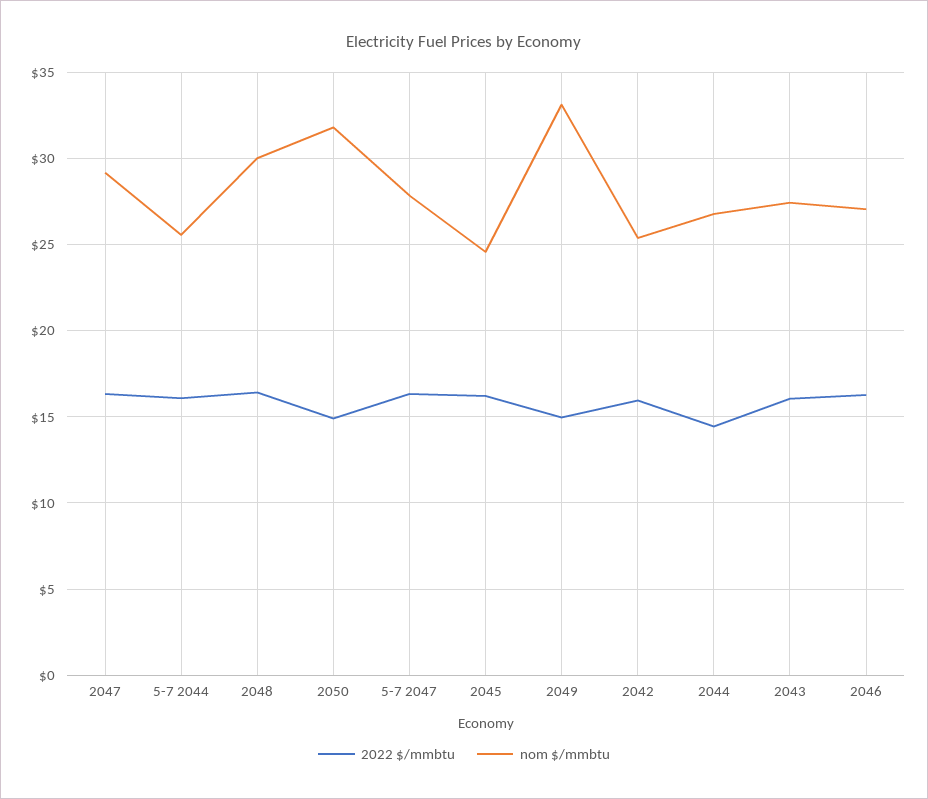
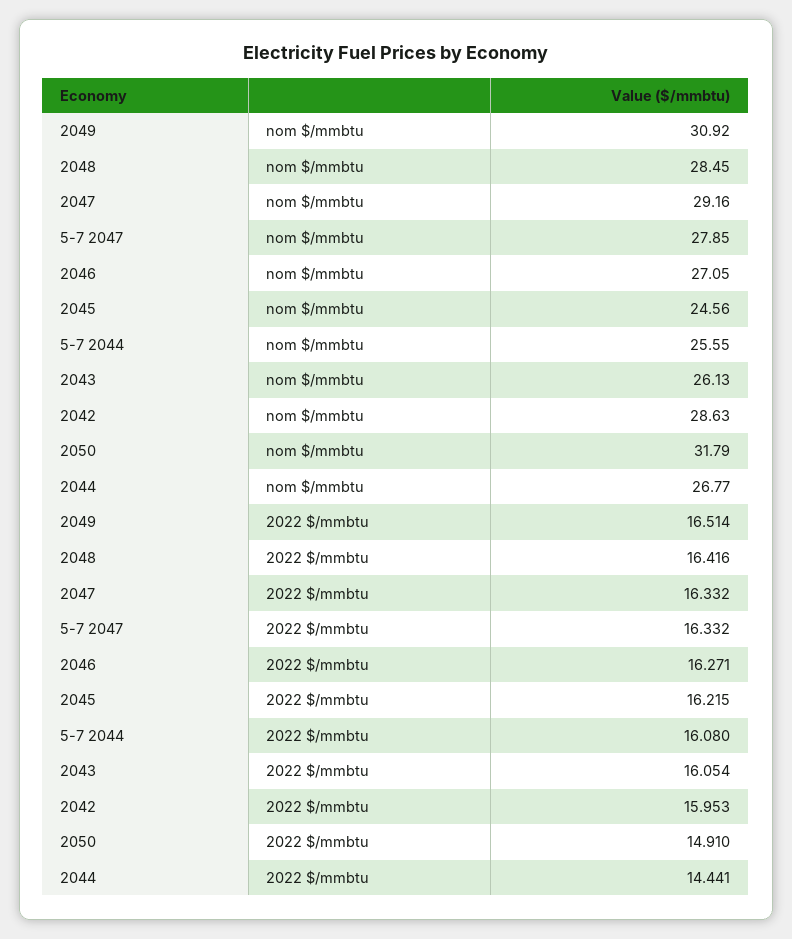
nom $/mmbtu, 2048: 30 -> 28.45
2022 $/mmbtu, 2049: 15 -> 16.514
nom $/mmbtu, 2049: 33 -> 30.92
nom $/mmbtu, 2042: 25.5 -> 28.63
nom $/mmbtu, 2043: 27.5 -> 26.13

